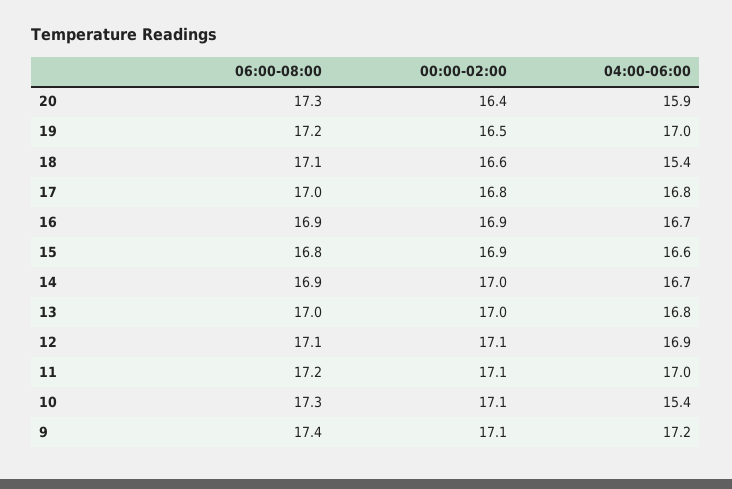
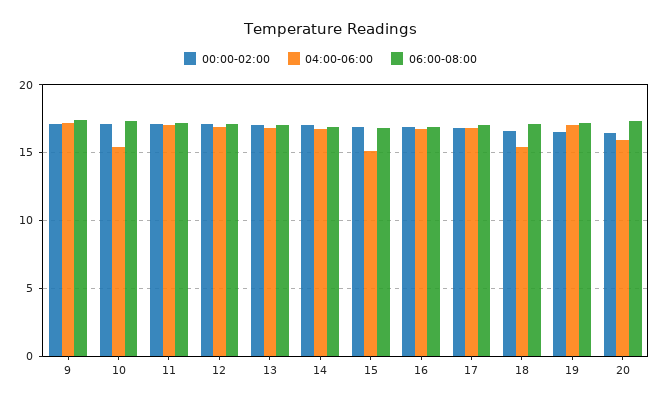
04:00-06:00, 15: 16.6 -> 15

